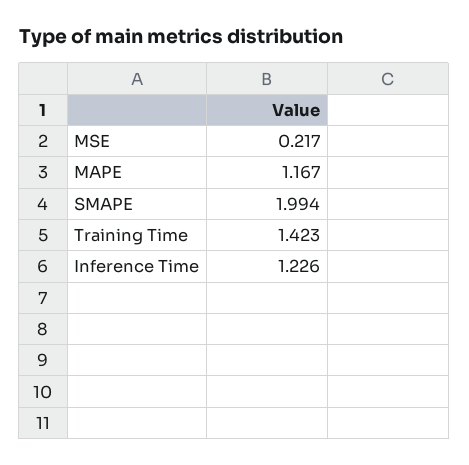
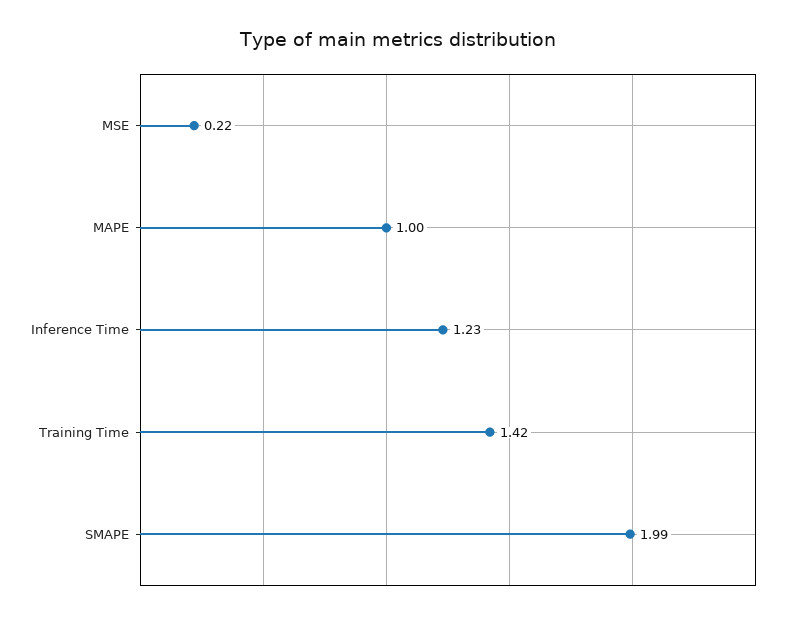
MAPE: 1.167 -> 1

